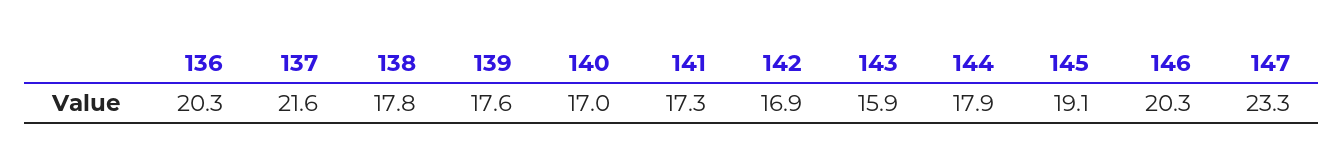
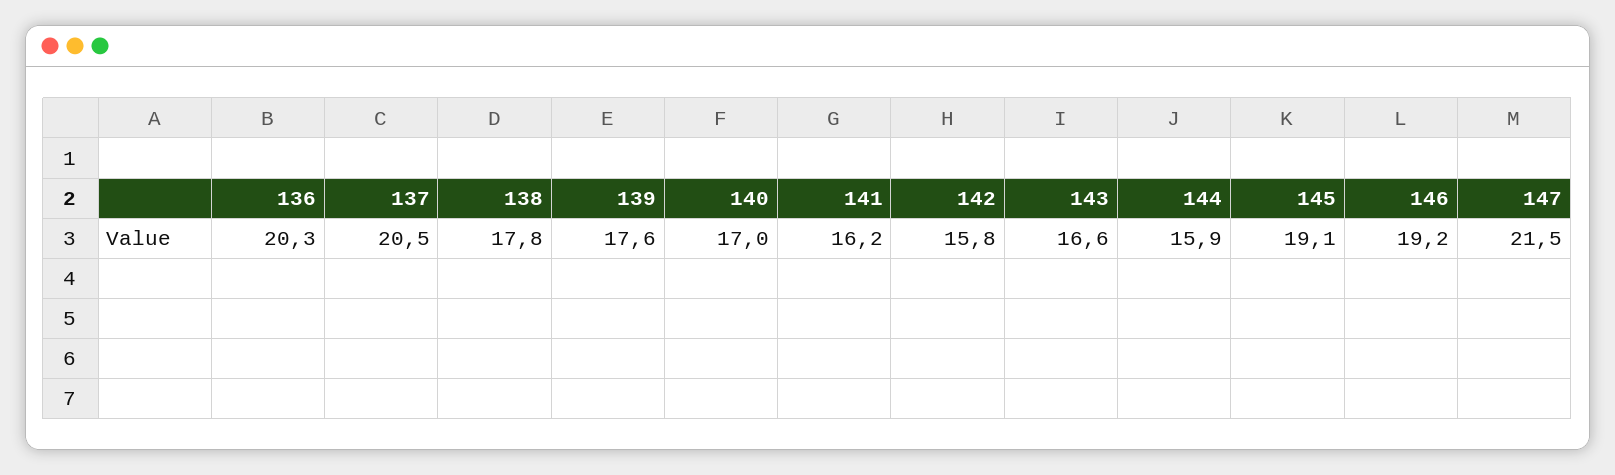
137: 21.6 -> 20.5
141: 17.3 -> 16.2
142: 16.9 -> 15.8
143: 15.9 -> 16.6
144: 17.9 -> 15.9
146: 20.3 -> 19.2
147: 23.3 -> 21.5

